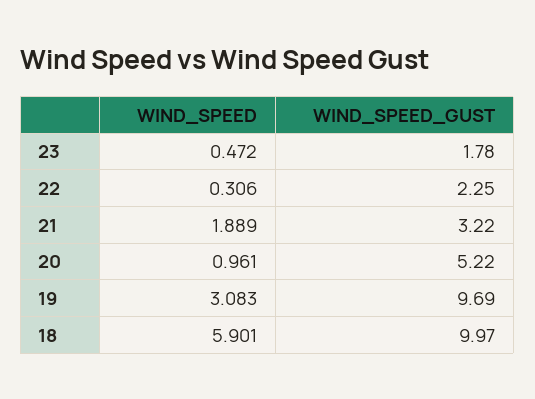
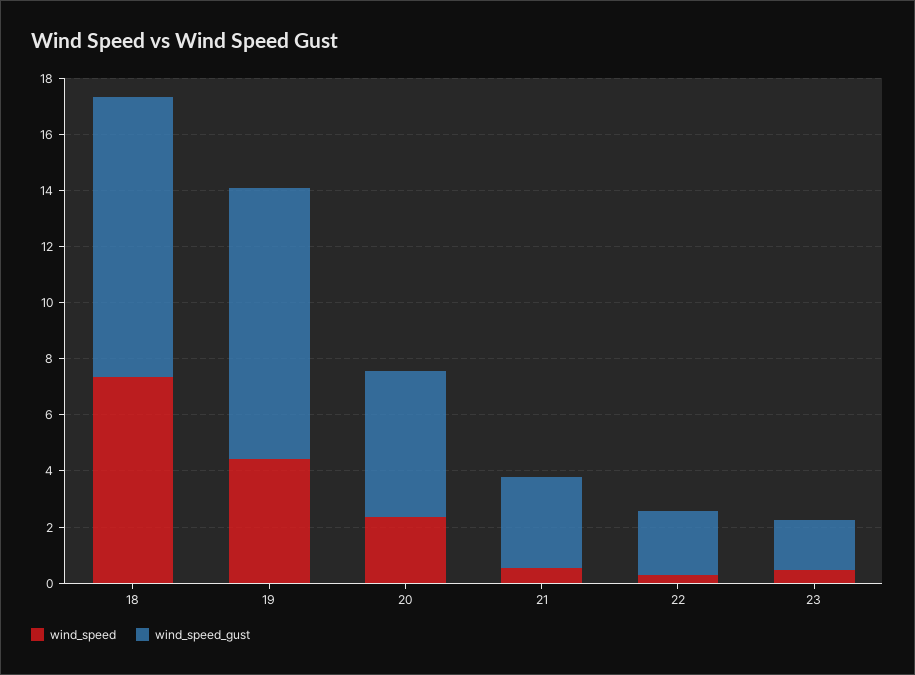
WIND_SPEED, 21: 1.889 -> 0.5
WIND_SPEED, 20: 0.961 -> 2.5
WIND_SPEED, 19: 3.083 -> 4.5
WIND_SPEED, 18: 5.901 -> 7.5

